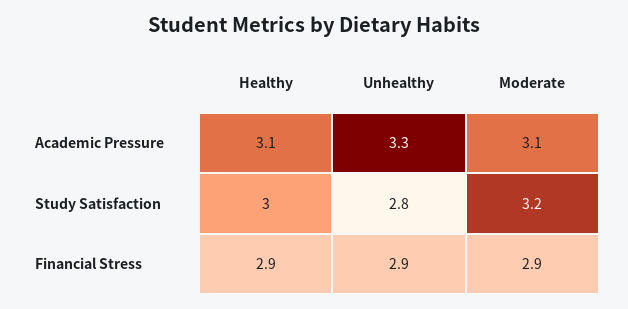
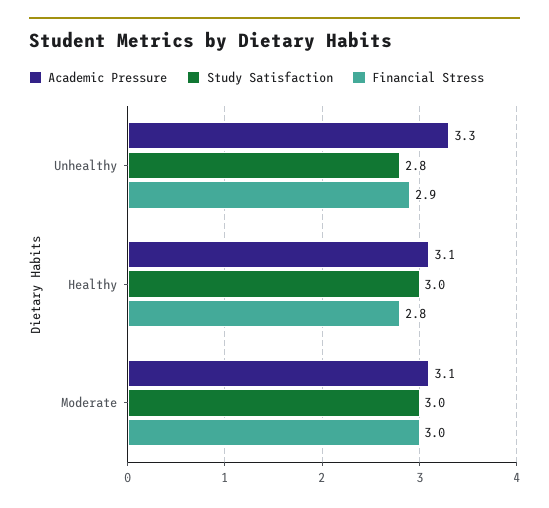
Study Satisfaction, Moderate: 3.2 -> 3
Financial Stress, Healthy: 2.9 -> 2.8
Financial Stress, Moderate: 2.9 -> 3

